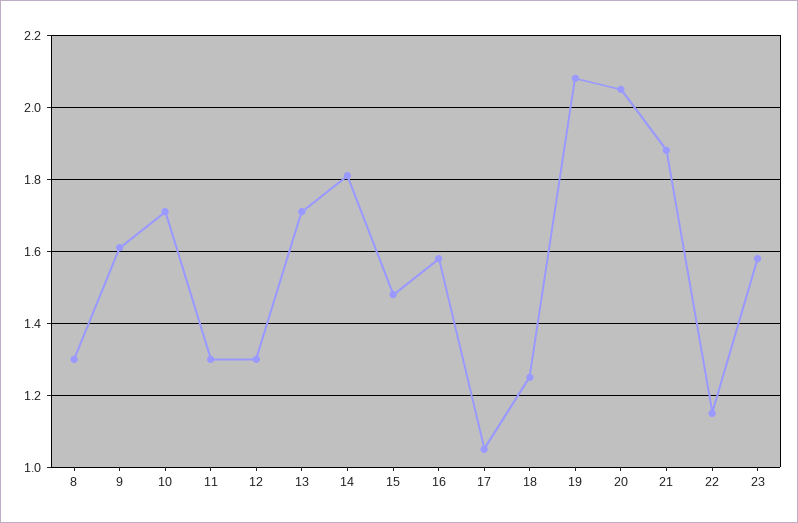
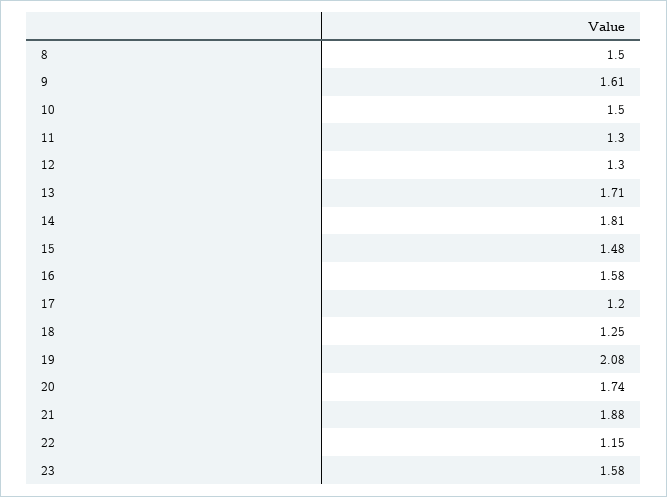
8: 1.3 -> 1.5
10: 1.7 -> 1.5
17: 1.05 -> 1.2
20: 2.05 -> 1.74

